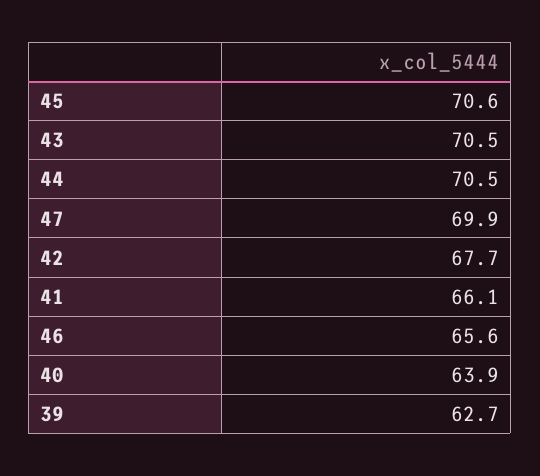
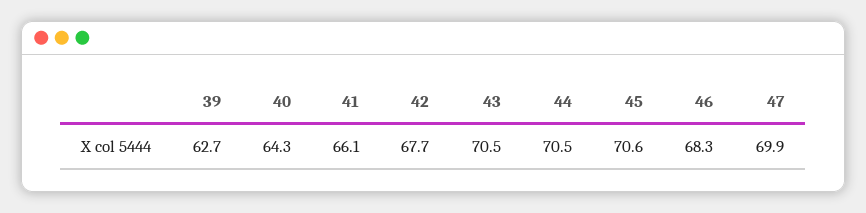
46: 65.6 -> 68.3
40: 63.9 -> 64.3

